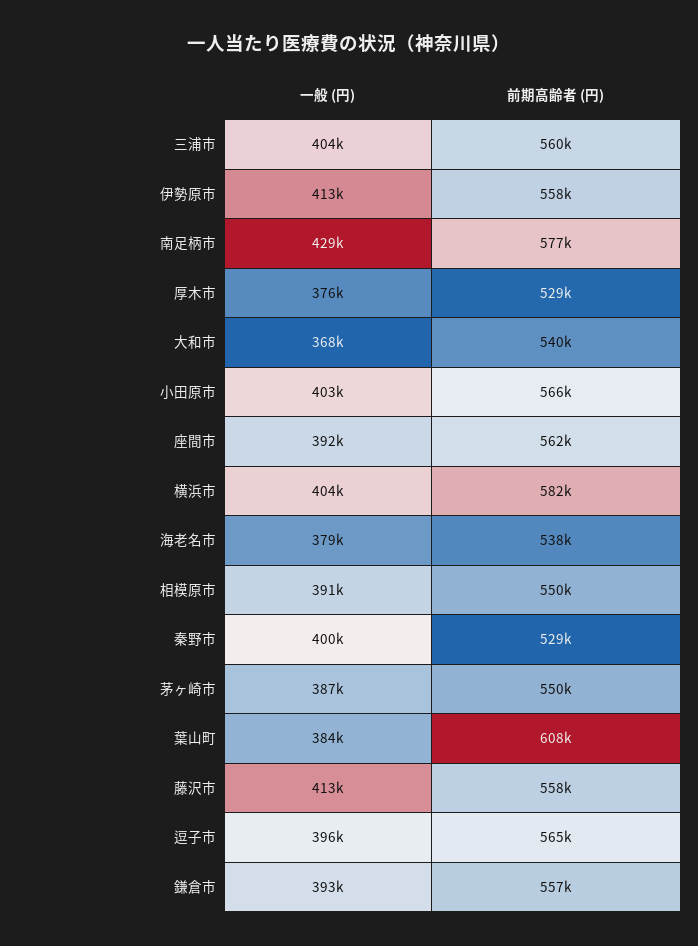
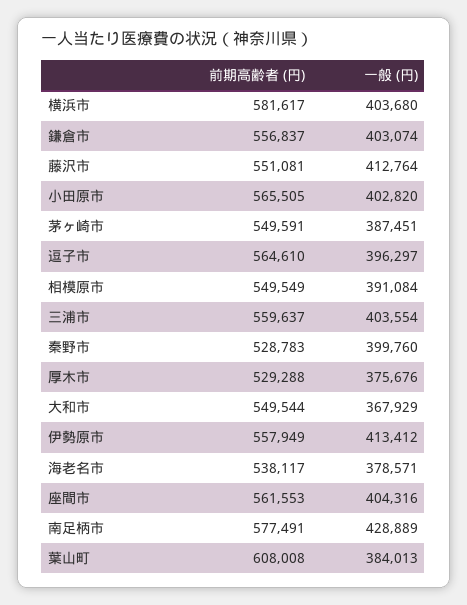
前期高齢者 (円), 大和市: 540000 -> 549544
一般 (円), 座間市: 392000 -> 404316
前期高齢者 (円), 藤沢市: 558000 -> 551081
一般 (円), 鎌倉市: 393000 -> 403074

